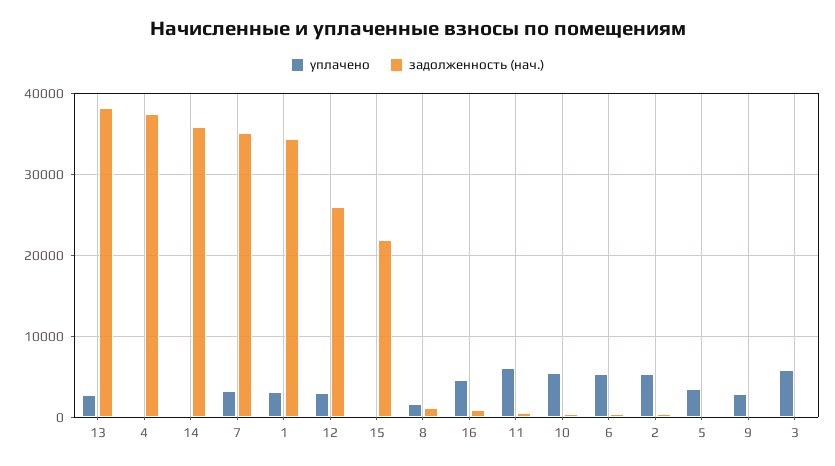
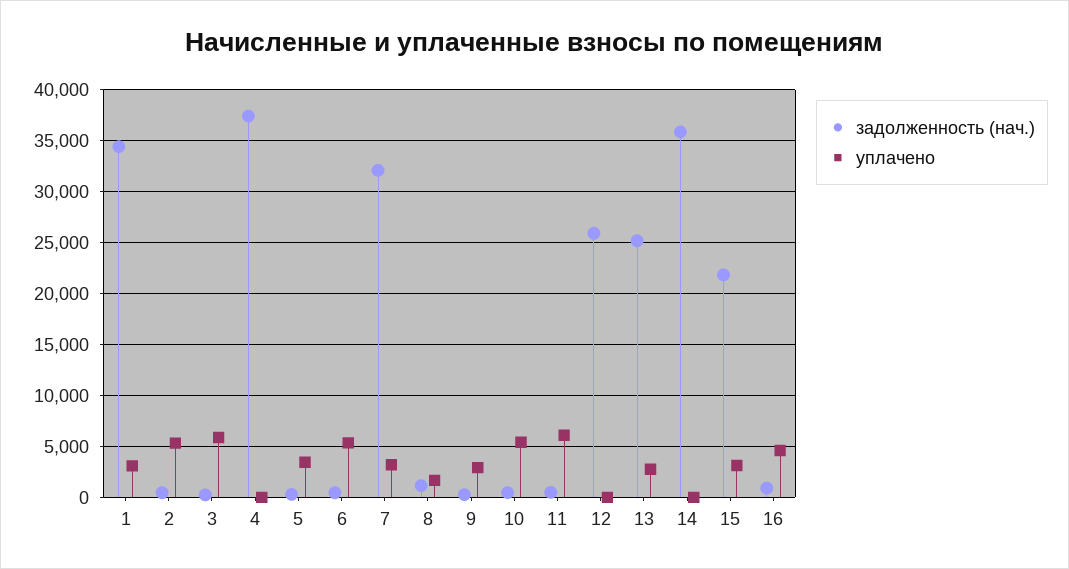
задолженность (нач.), 13: 38000 -> 25000
задолженность (нач.), 7: 35000 -> 32000
уплачено, 12: 3000 -> 0
уплачено, 15: 0 -> 3000

